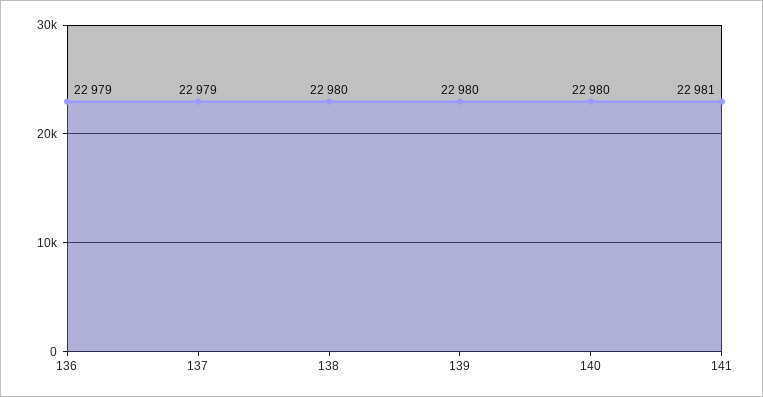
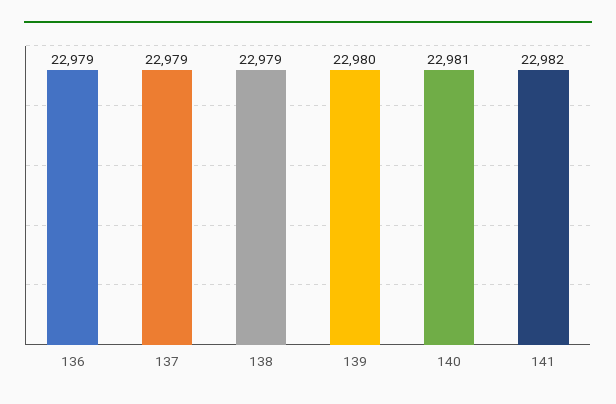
138: 22980 -> 22979
140: 22980 -> 22981
141: 22981 -> 22982

